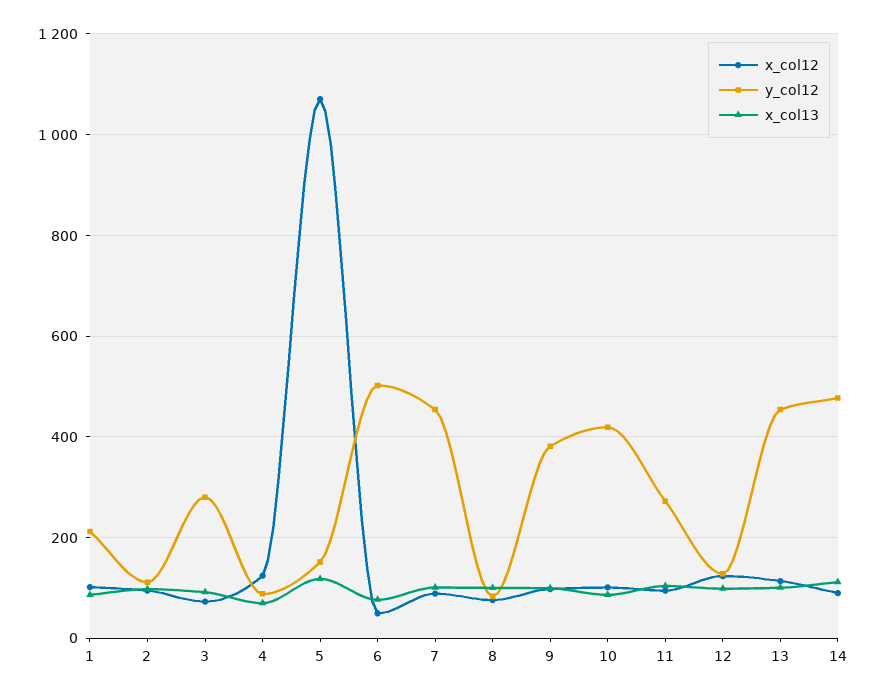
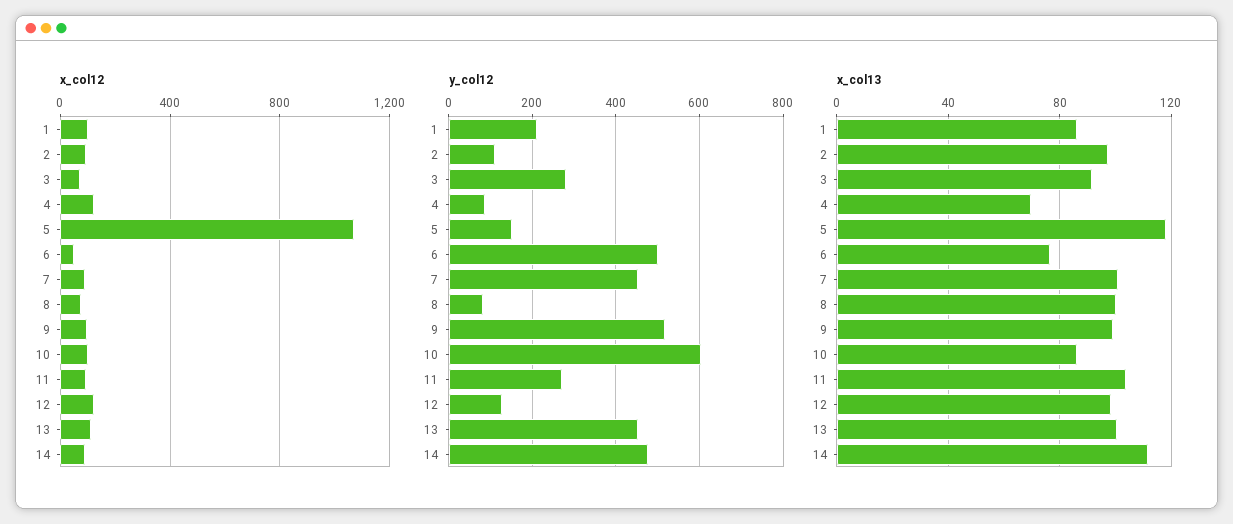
y_col12, 9: 380 -> 520
y_col12, 10: 420 -> 600

